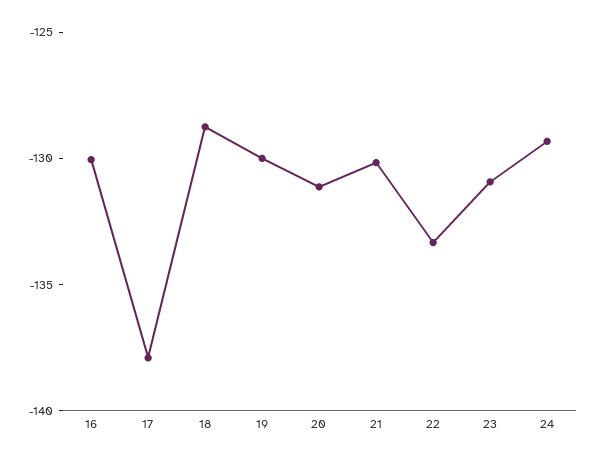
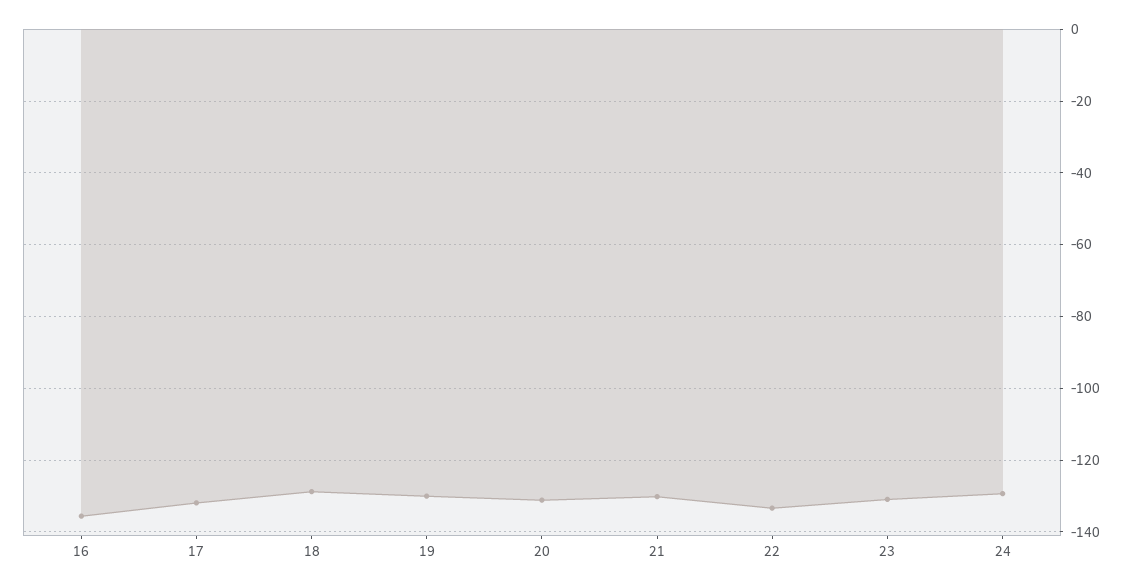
16: -130 -> -136
17: -138 -> -132

